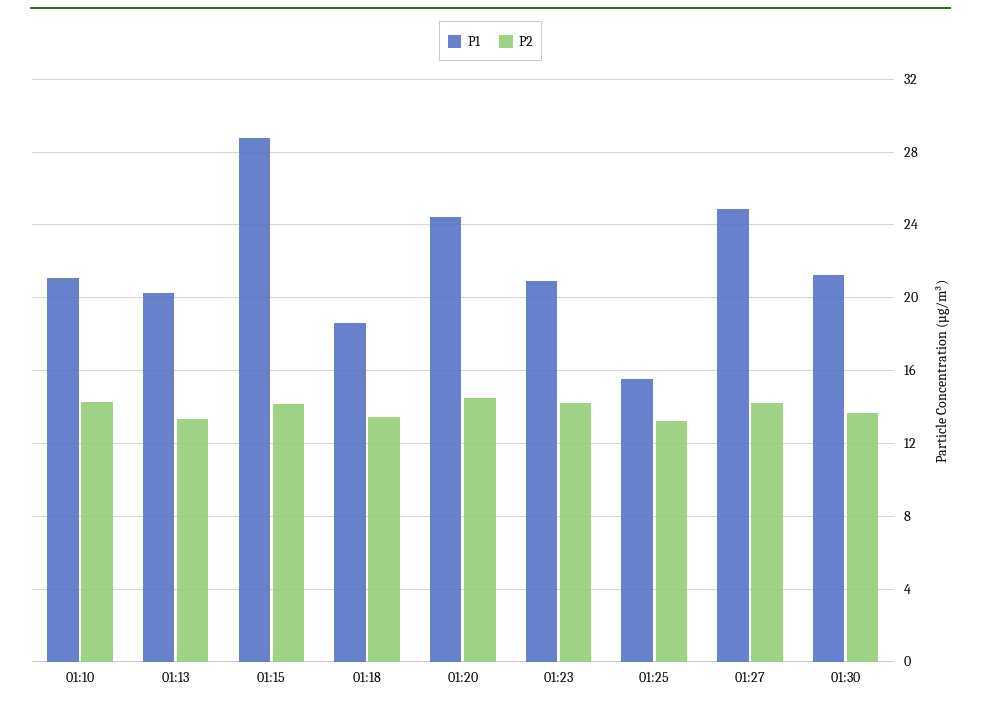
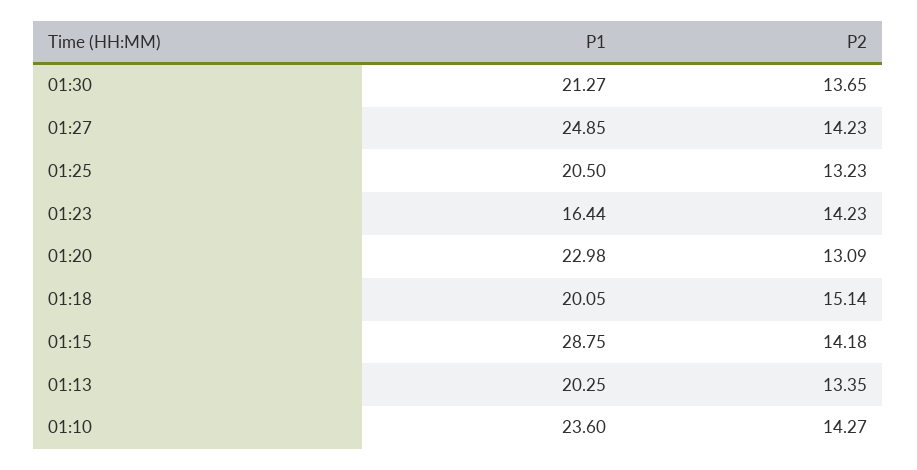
P1, 01:10: 21 -> 23.6
P1, 01:18: 18.5 -> 20.05
P2, 01:18: 13.5 -> 15.14
P1, 01:20: 24.5 -> 22.98
P2, 01:20: 14.5 -> 13.09
P1, 01:23: 21 -> 16.44
P1, 01:25: 15.5 -> 20.5

